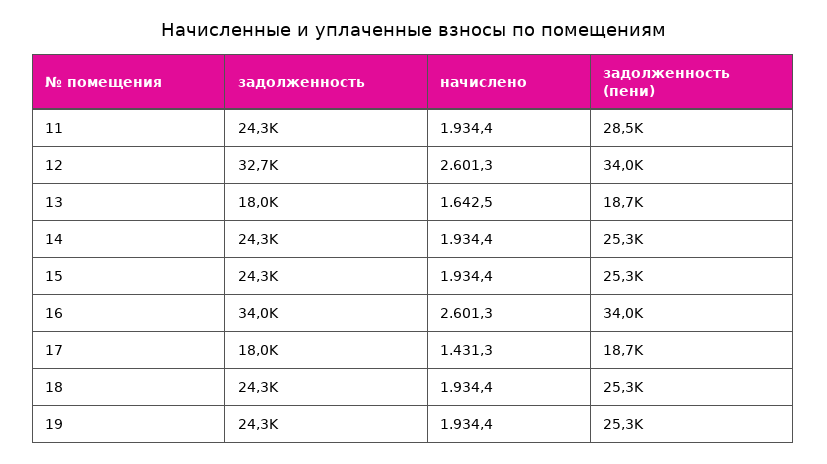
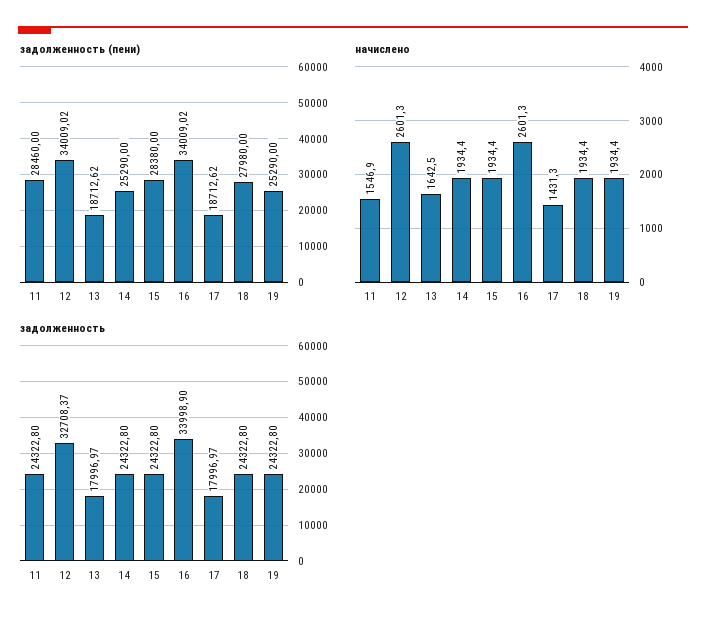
начислено, 11: 1934.4 -> 1546.9
задолженность (пени), 15: 25300 -> 28380
задолженность (пени), 18: 25300 -> 27980

